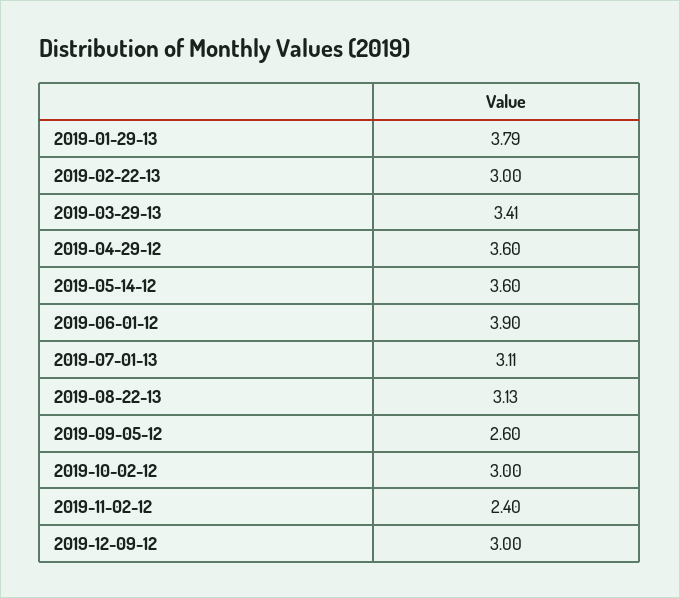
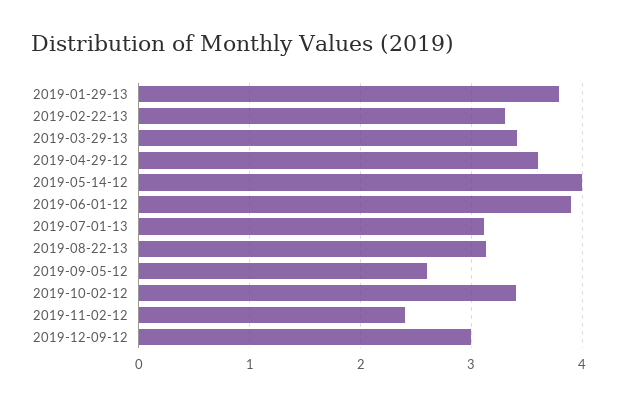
2019-02-22-13: 3 -> 3.3
2019-05-14-12: 3.6 -> 4
2019-10-02-12: 3 -> 3.4

